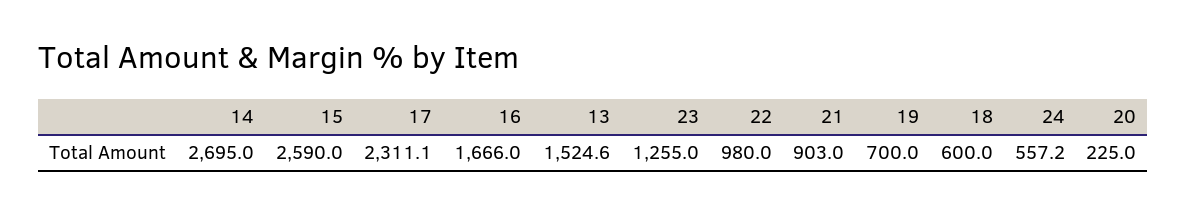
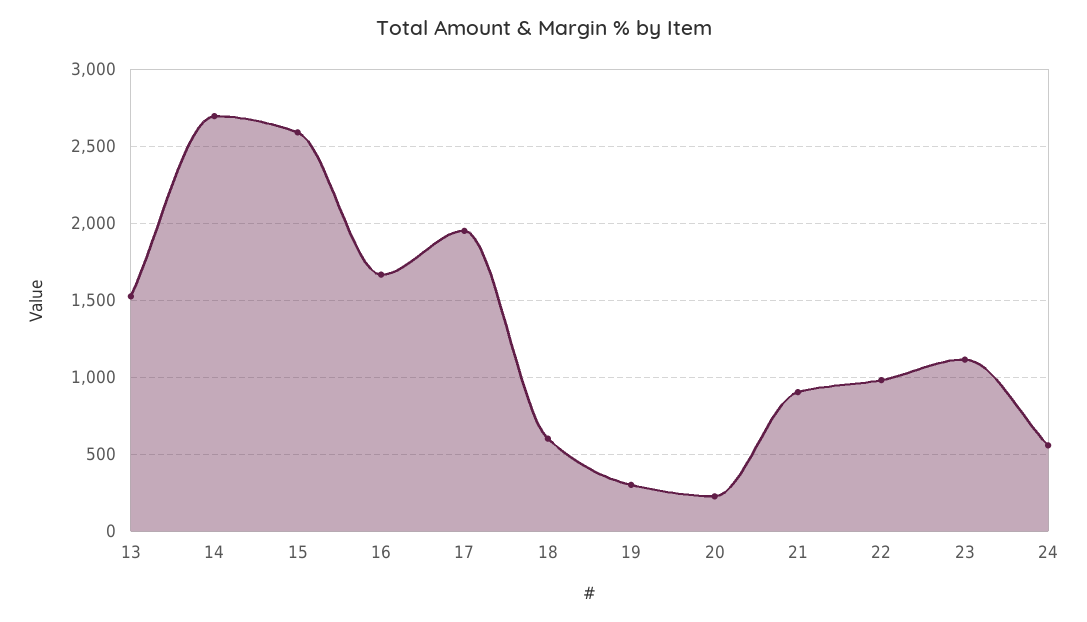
17: 2311.1 -> 1950
23: 1255 -> 1100
19: 700 -> 300

